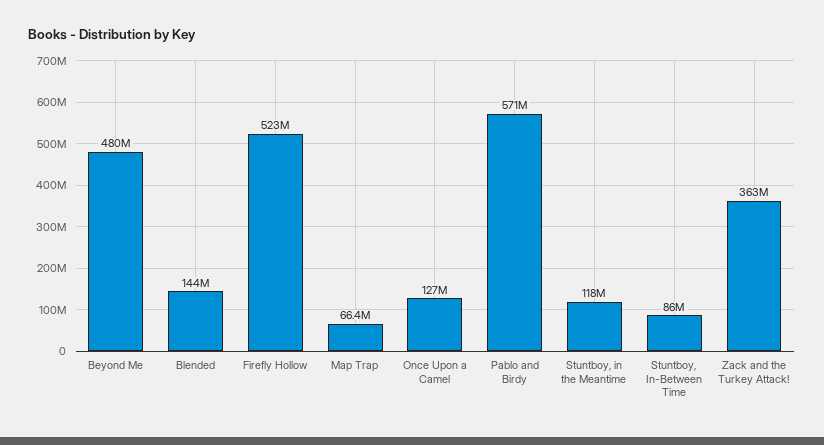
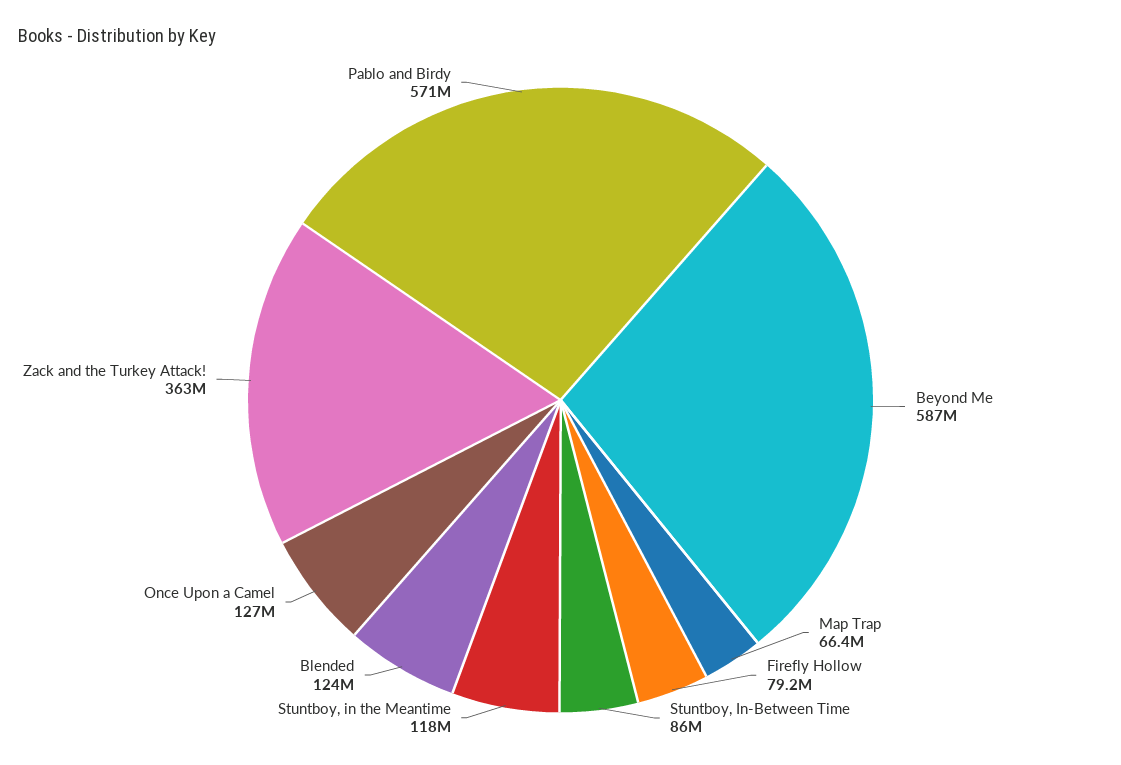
Beyond Me: 480000000 -> 587000000
Blended: 144000000 -> 124000000
Firefly Hollow: 523000000 -> 79200000

